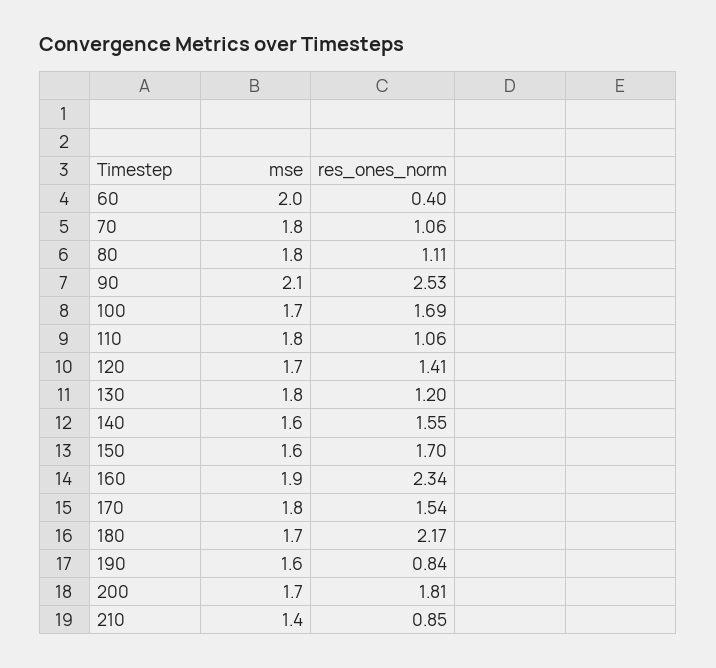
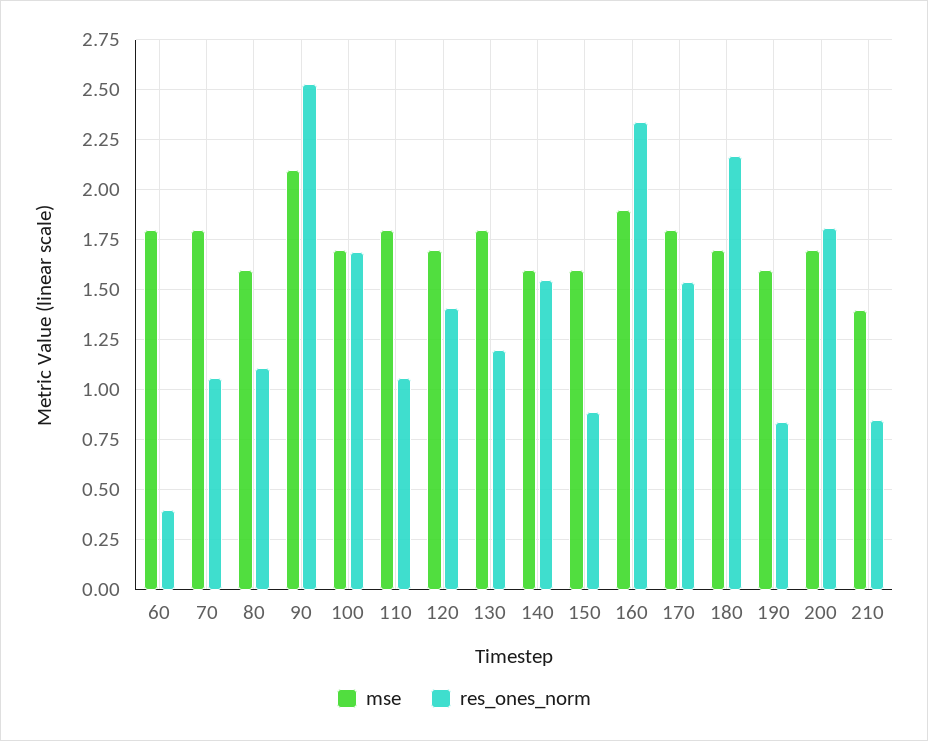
mse, 60: 2 -> 1.8
mse, 80: 1.8 -> 1.6
res_ones_norm, 150: 1.7 -> 0.9

